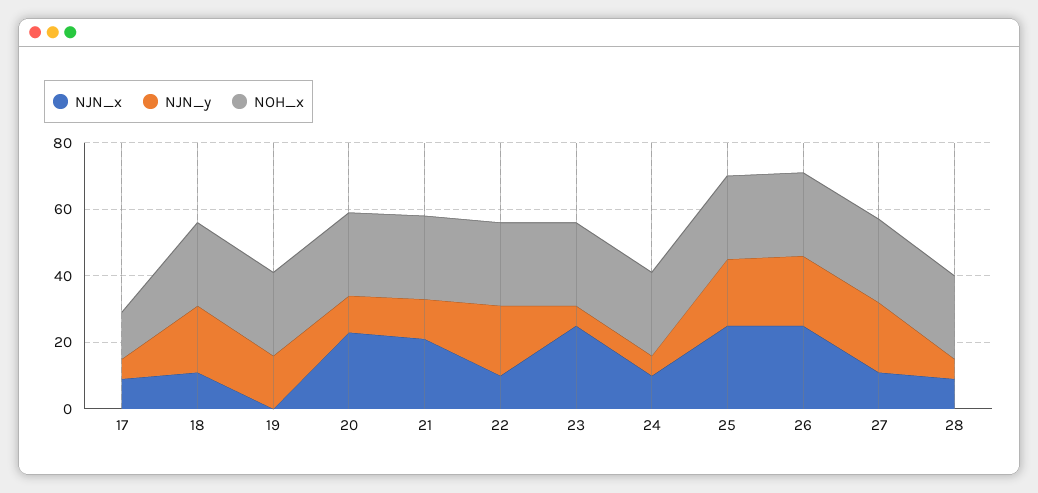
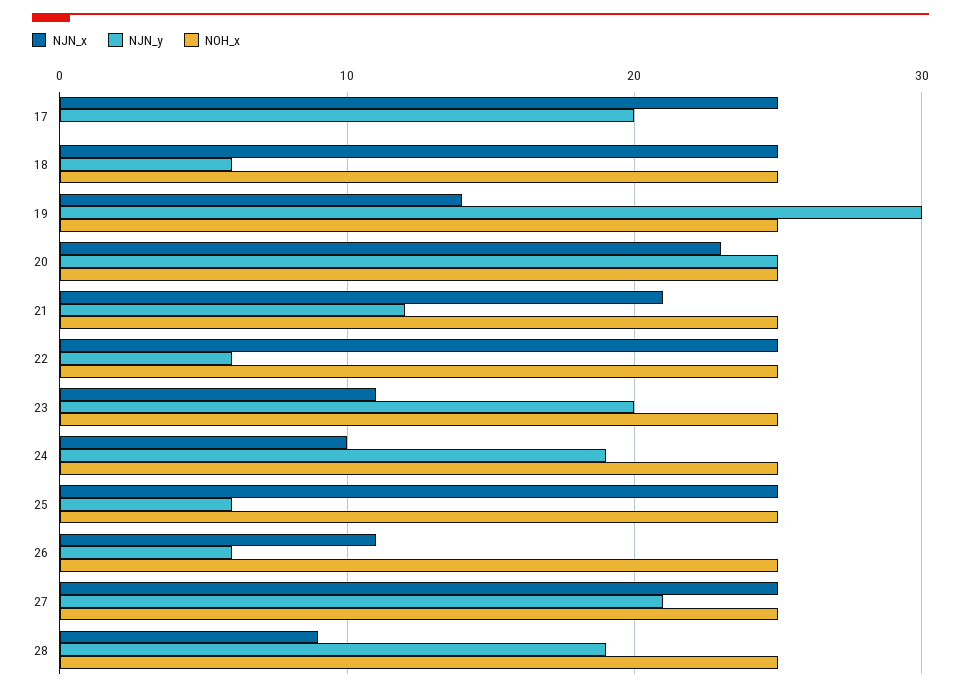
NJN_x, 17: 10 -> 25
NJN_y, 17: 5 -> 20
NOH_x, 17: 15 -> 0
NJN_x, 18: 10 -> 25
NJN_y, 18: 20 -> 6
NJN_x, 19: 0 -> 14
NJN_y, 19: 15 -> 30
NJN_y, 20: 10 -> 25
NJN_x, 22: 10 -> 25
NJN_y, 22: 20 -> 6
NJN_x, 23: 25 -> 11
NJN_y, 23: 5 -> 20
NJN_y, 24: 5 -> 19
NJN_y, 25: 20 -> 6
NJN_x, 26: 25 -> 11
NJN_y, 26: 20 -> 6
NJN_x, 27: 10 -> 25
NJN_y, 28: 5 -> 19

